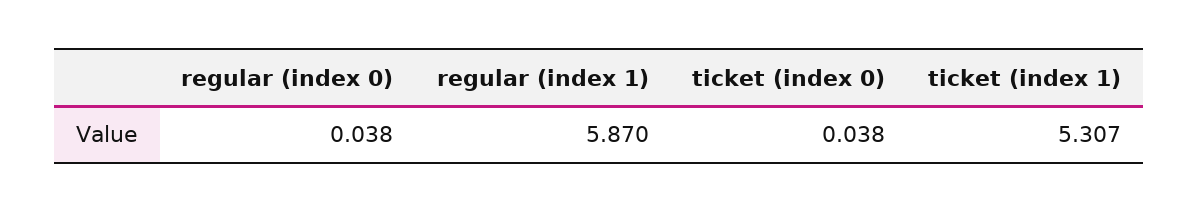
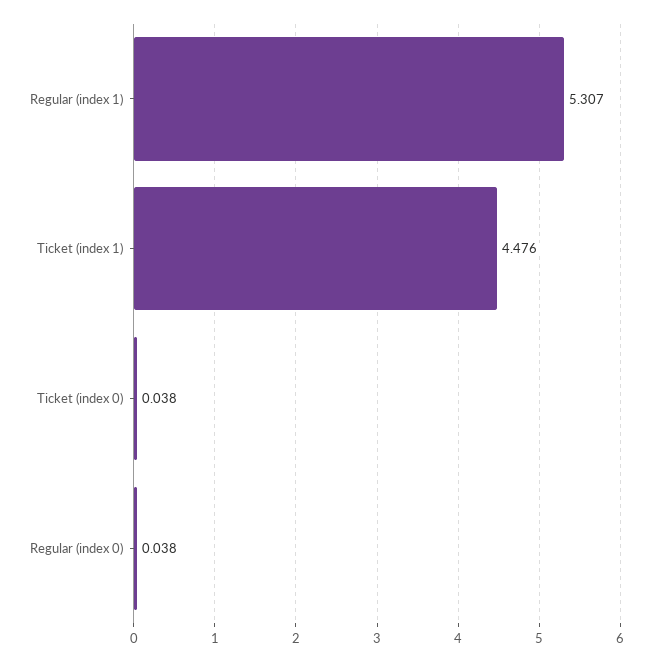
regular (index 1): 5.87 -> 5.307
ticket (index 1): 5.307 -> 4.476

